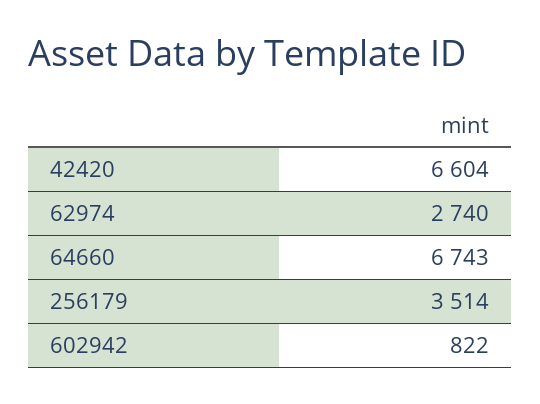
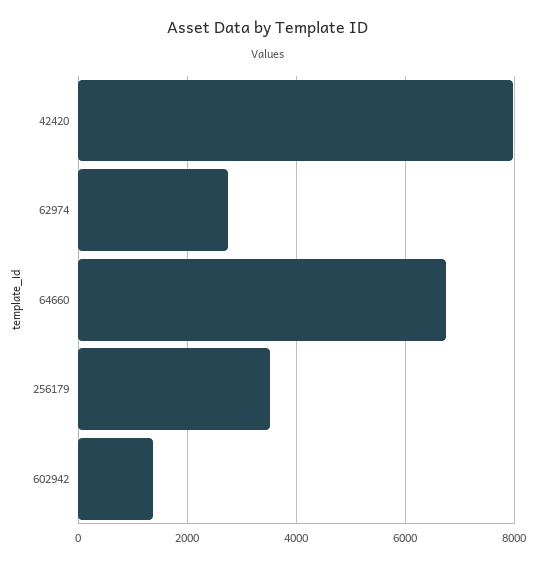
42420: 6604 -> 8000
602942: 822 -> 1400

